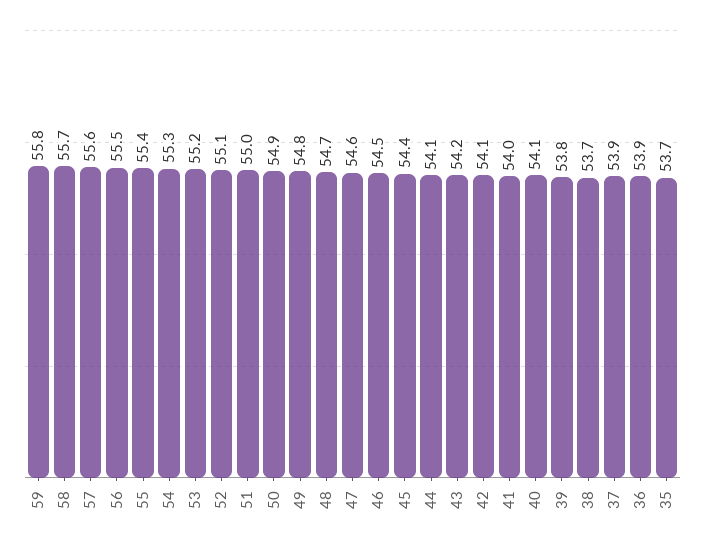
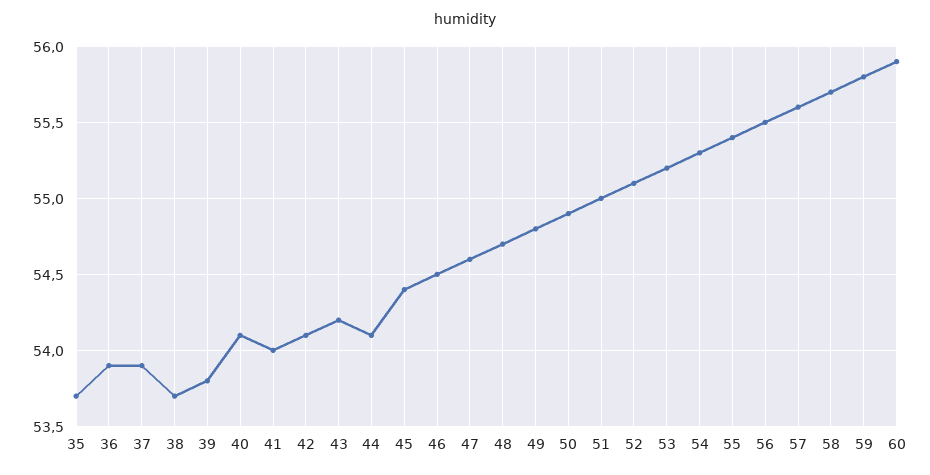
60: none -> 55.9

